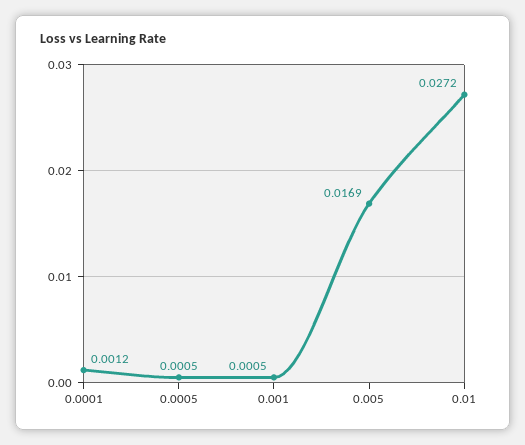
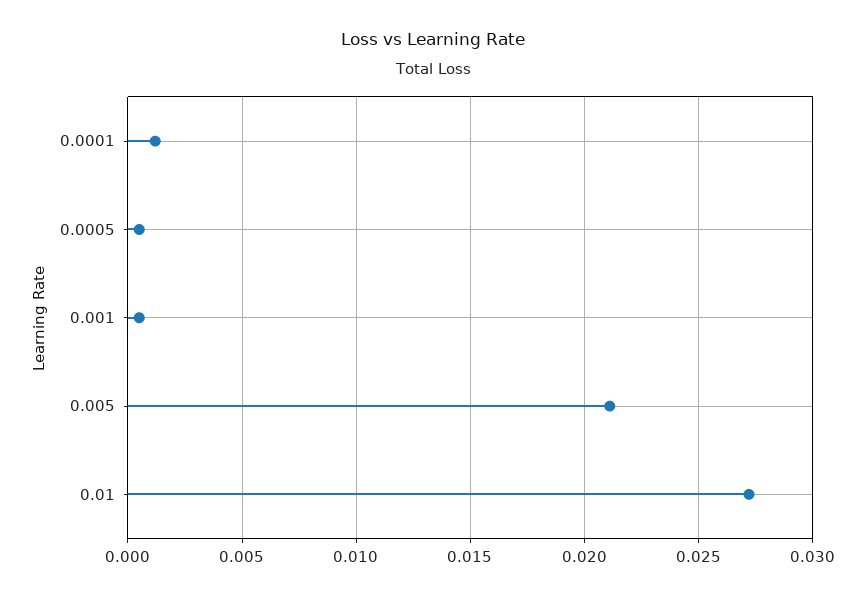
0.005: 0.0169 -> 0.021

